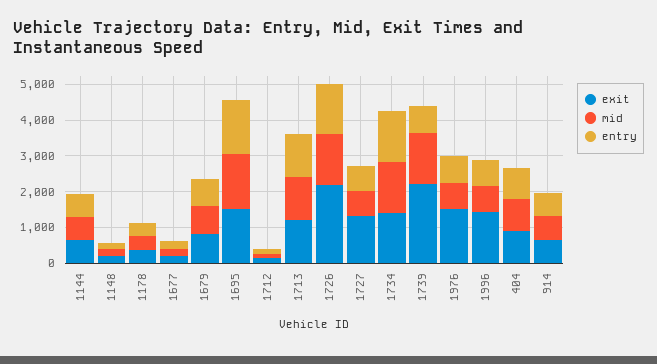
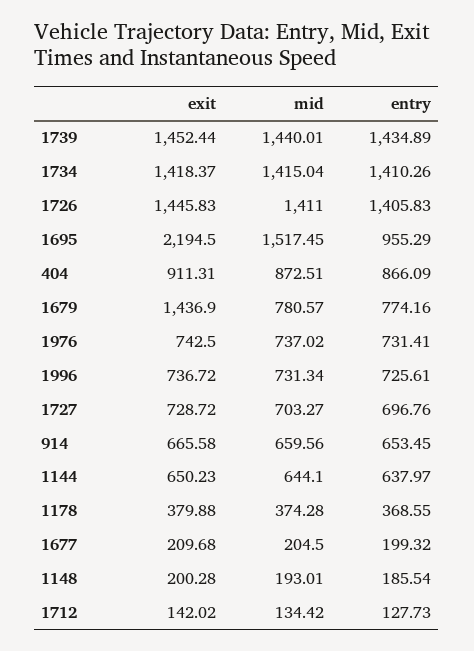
exit, 1679: 750 -> 1436.9
exit, 1695: 1500 -> 2194.5
entry, 1695: 1500 -> 955.29
exit, 1713: 1250 -> none
mid, 1713: 1250 -> none
entry, 1713: 1250 -> none
exit, 1726: 2250 -> 1445.83
exit, 1727: 1250 -> 728.72
exit, 1739: 2250 -> 1452.44
entry, 1739: 750 -> 1434.89
exit, 1976: 1500 -> 742.5
exit, 1996: 1500 -> 736.72

